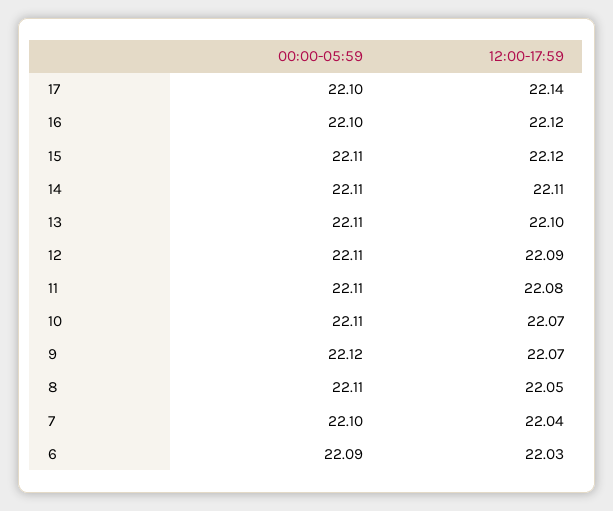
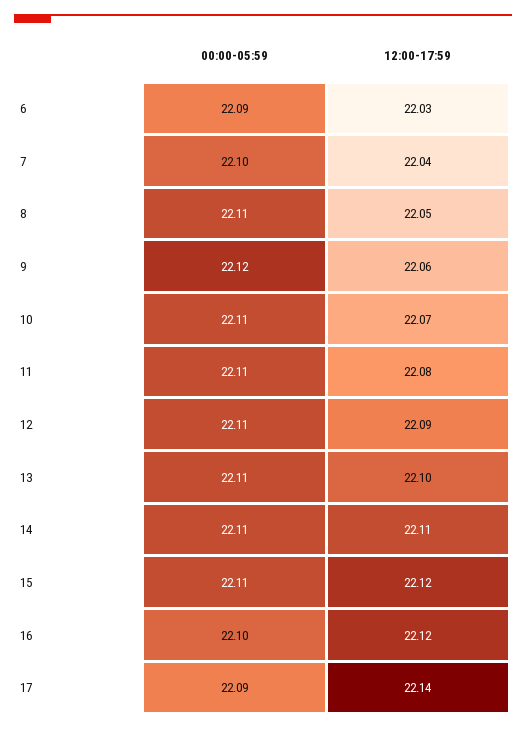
00:00-05:59, 17: 22.1 -> 22.09
12:00-17:59, 9: 22.07 -> 22.06

